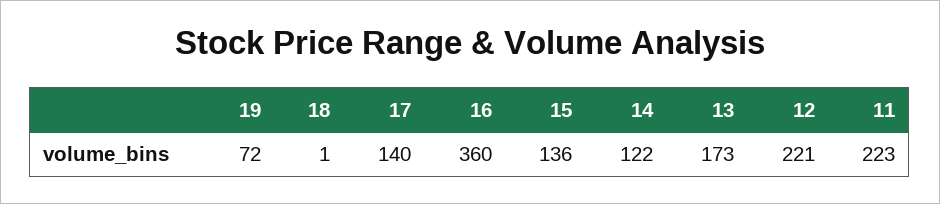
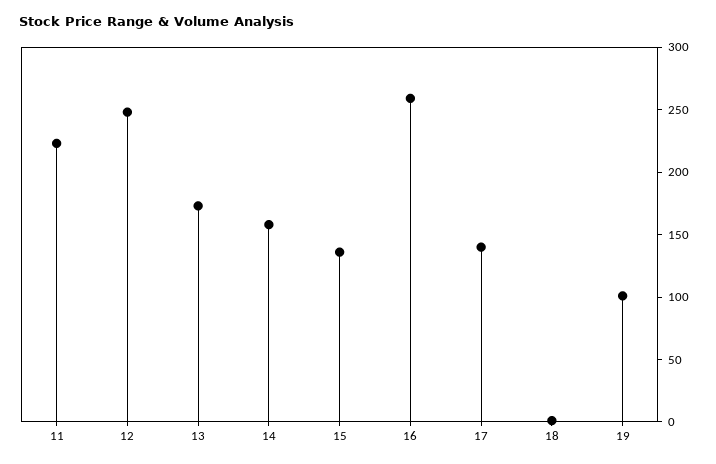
19: 72 -> 100
16: 360 -> 260
14: 122 -> 160
12: 221 -> 250

